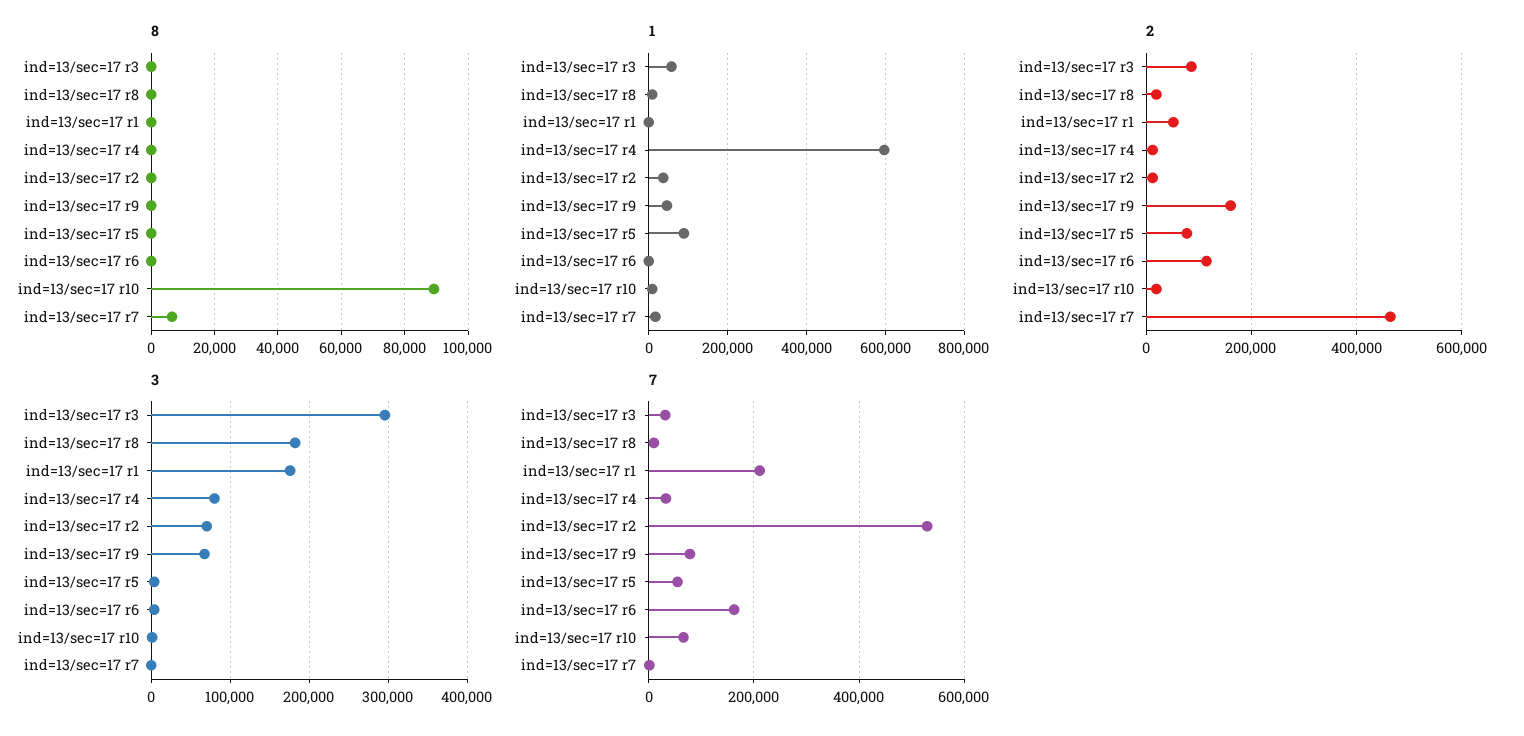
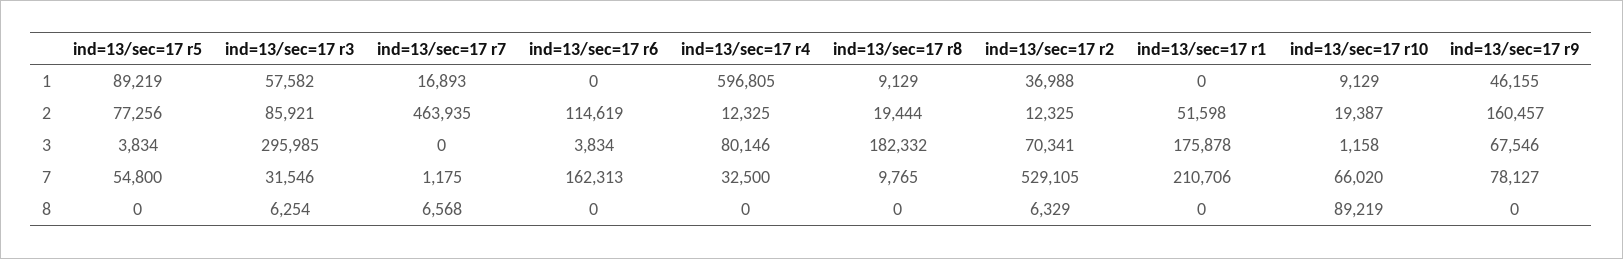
8, ind=13/sec=17 r3: 0 -> 6254
8, ind=13/sec=17 r2: 0 -> 6329

